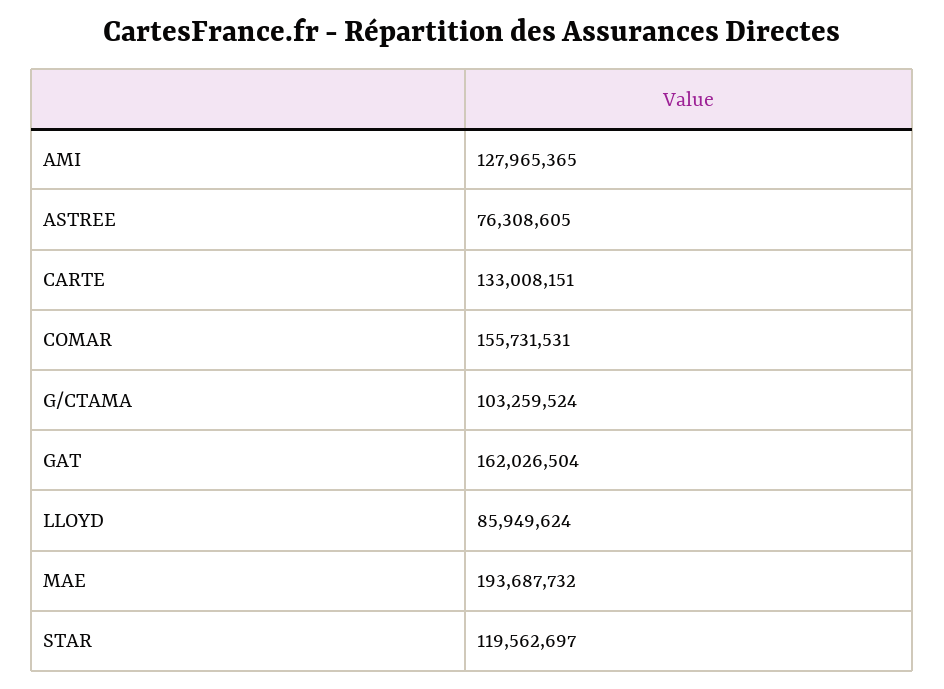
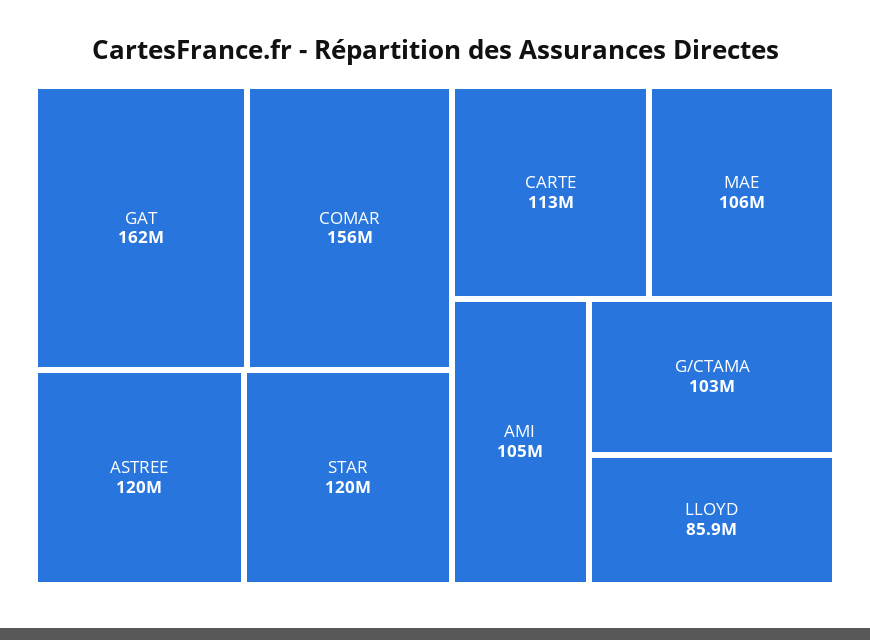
AMI: 127965365 -> 105000000
ASTREE: 76308605 -> 120000000
CARTE: 133008151 -> 113000000
MAE: 193687732 -> 106000000

